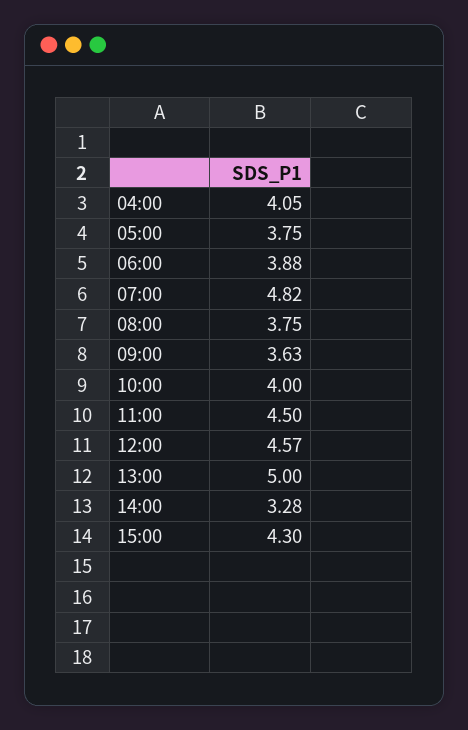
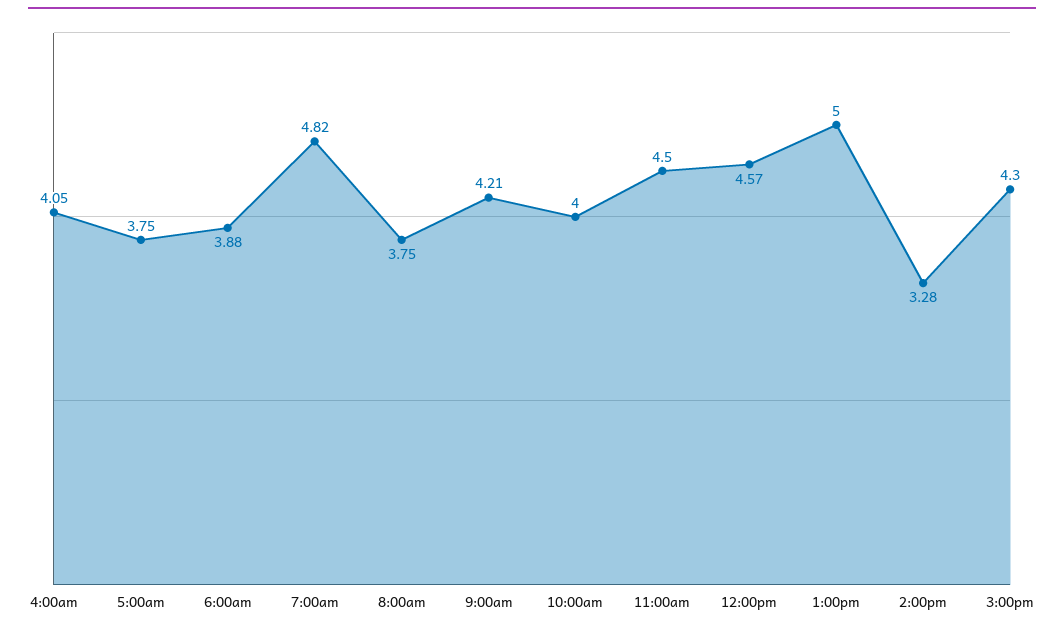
09:00: 3.63 -> 4.21

